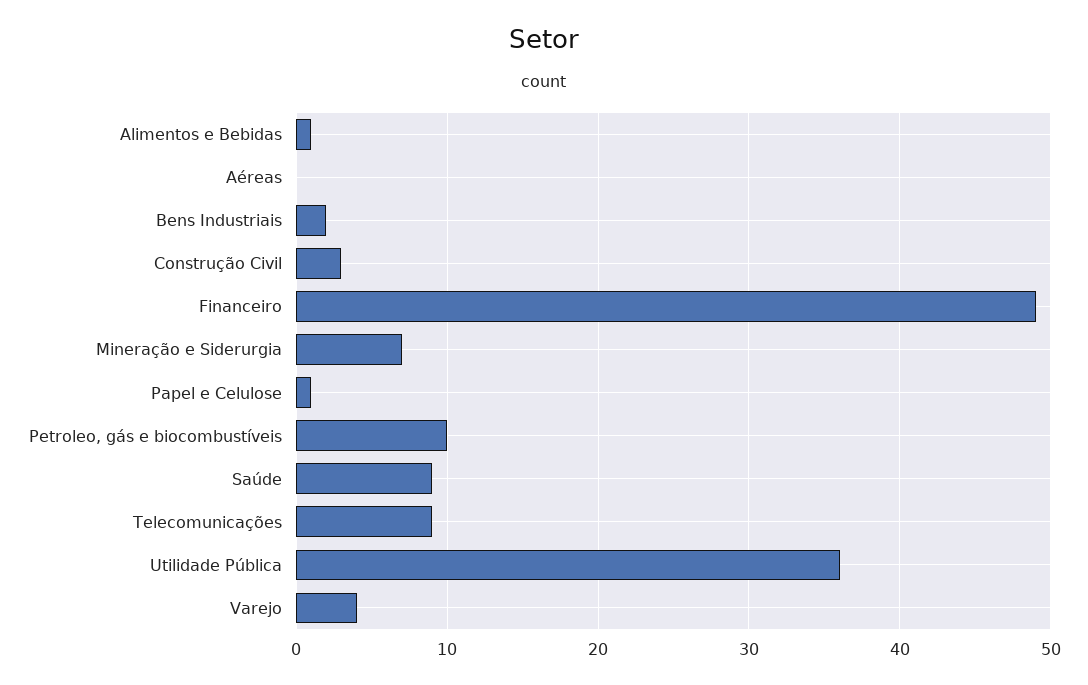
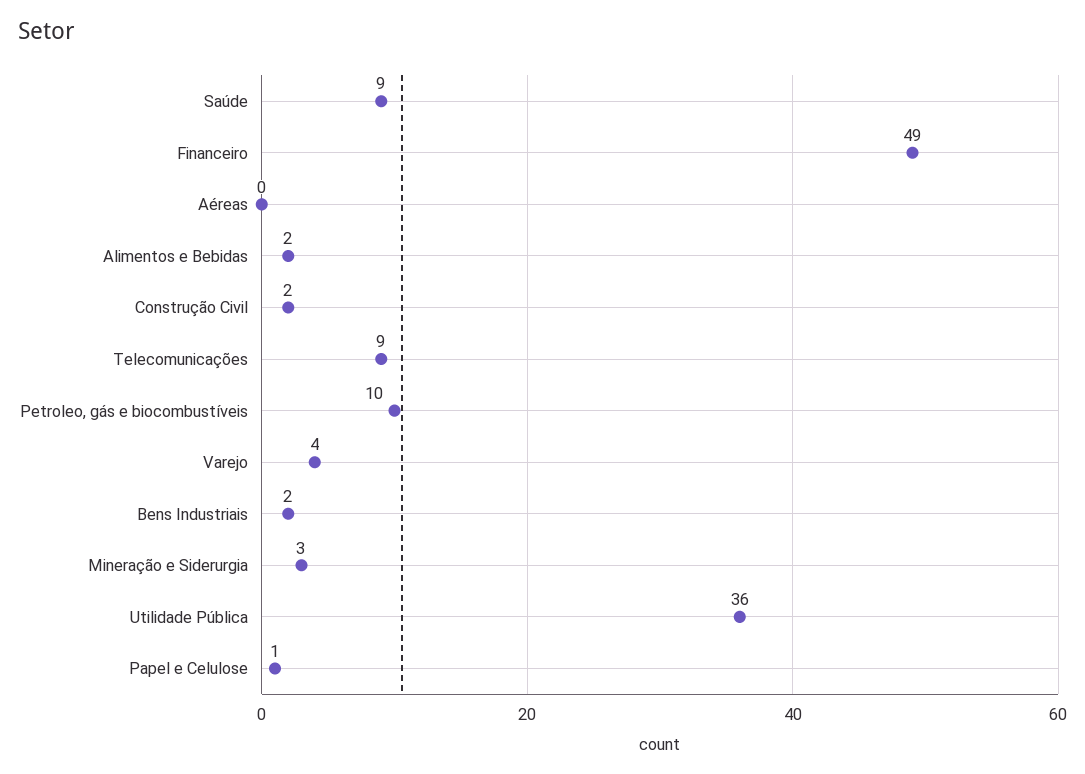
Alimentos e Bebidas: 1 -> 2
Construção Civil: 3 -> 2
Mineração e Siderurgia: 7 -> 3

